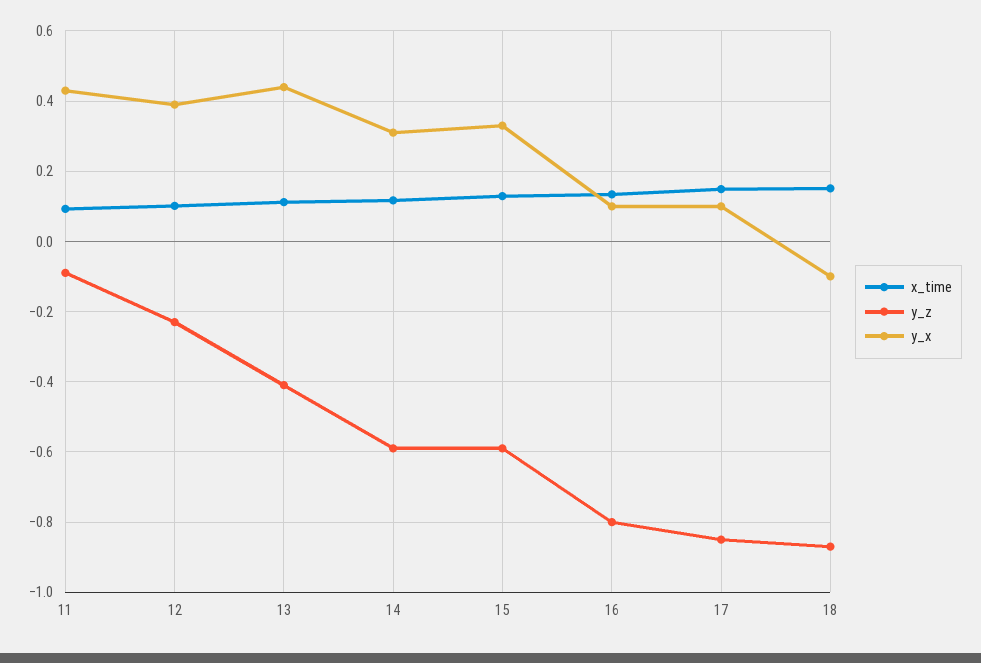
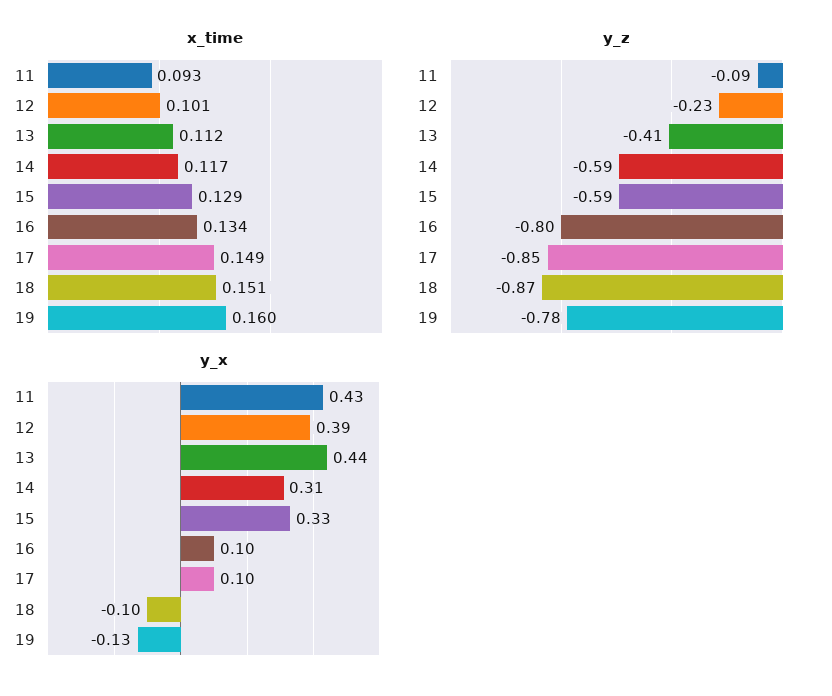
x_time, 19: none -> 0.16
y_z, 19: none -> -0.78
y_x, 19: none -> -0.13

